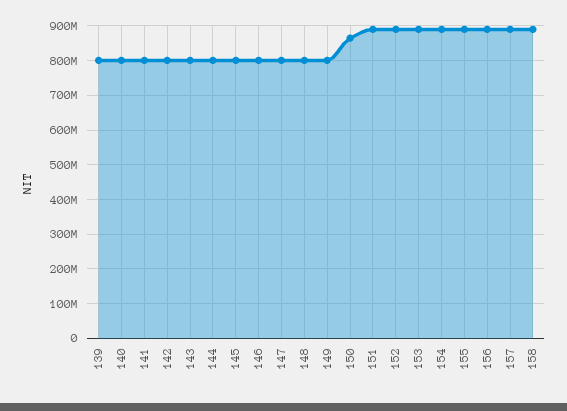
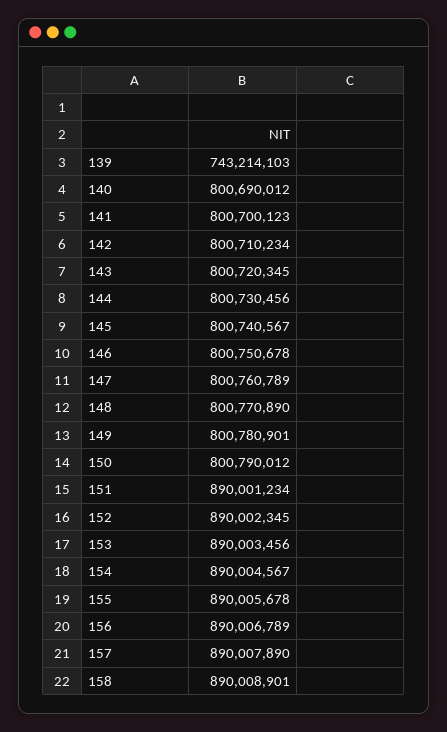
139: 800000000 -> 743214103
150: 860000000 -> 800790012

